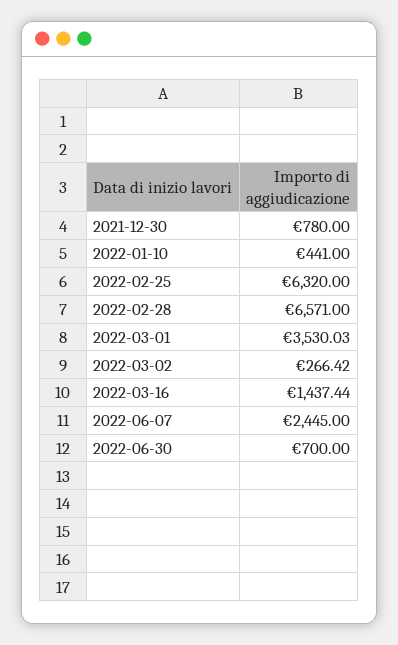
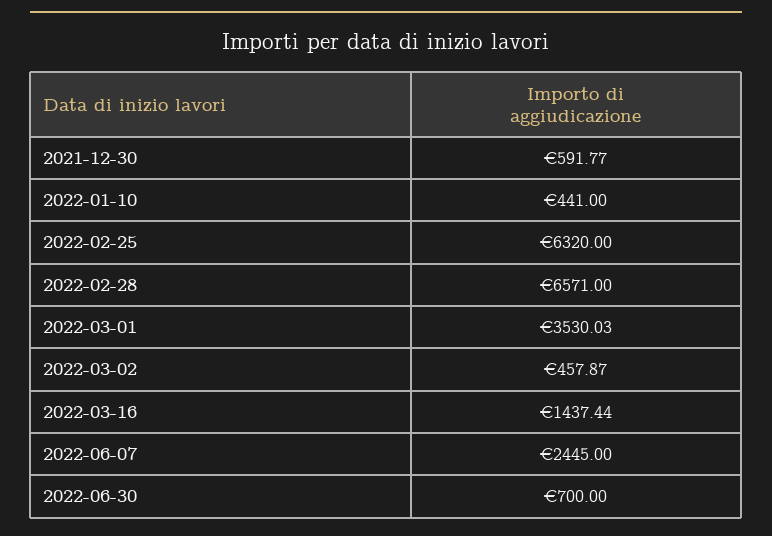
2021-12-30: 780 -> 591.77
2022-03-02: 266.42 -> 457.87

